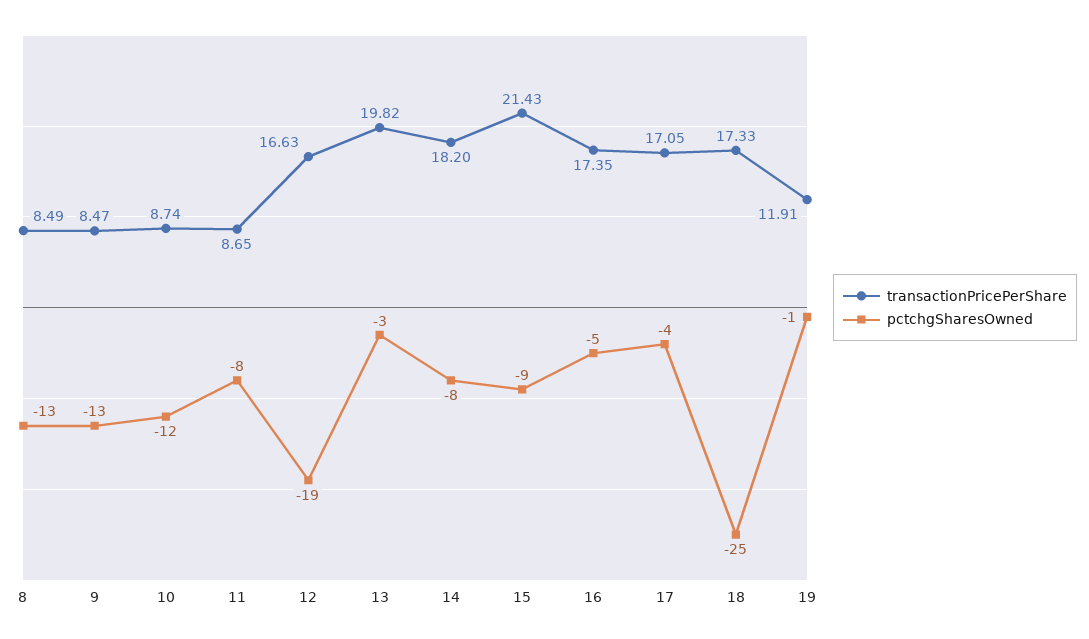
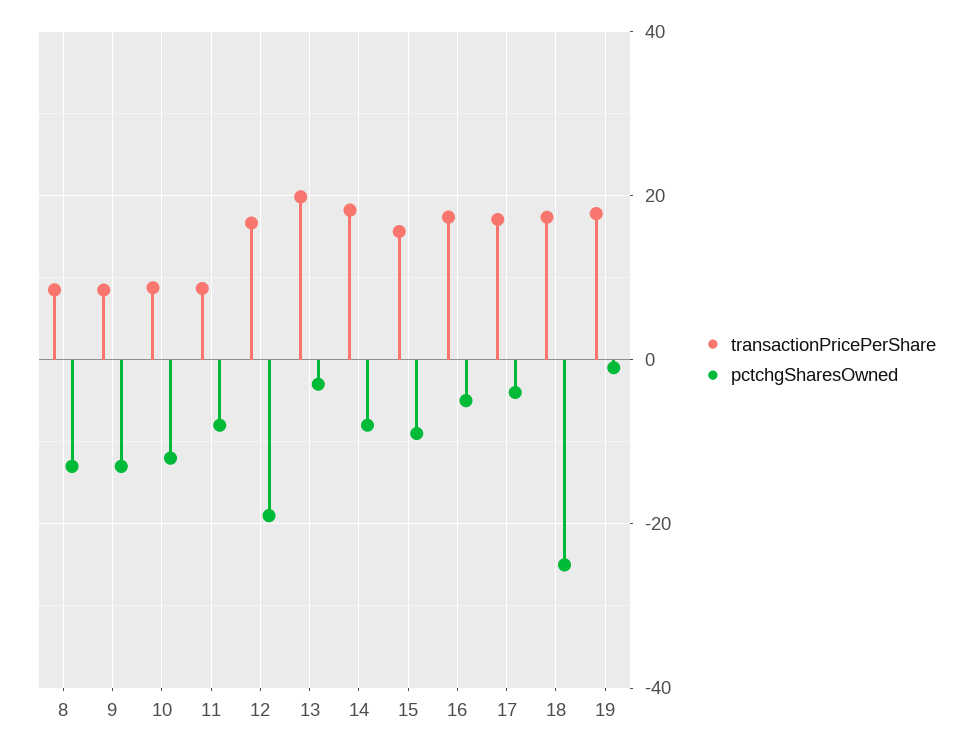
transactionPricePerShare, 15: 21.43 -> 16
transactionPricePerShare, 19: 11.91 -> 18

